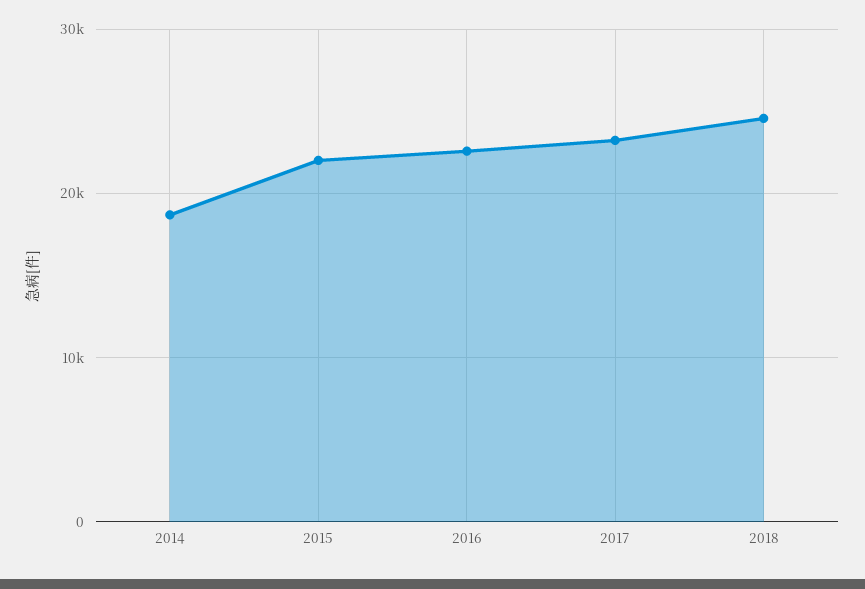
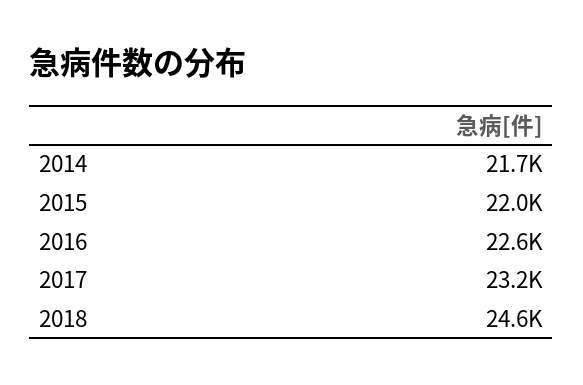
2014: 19000 -> 21700

